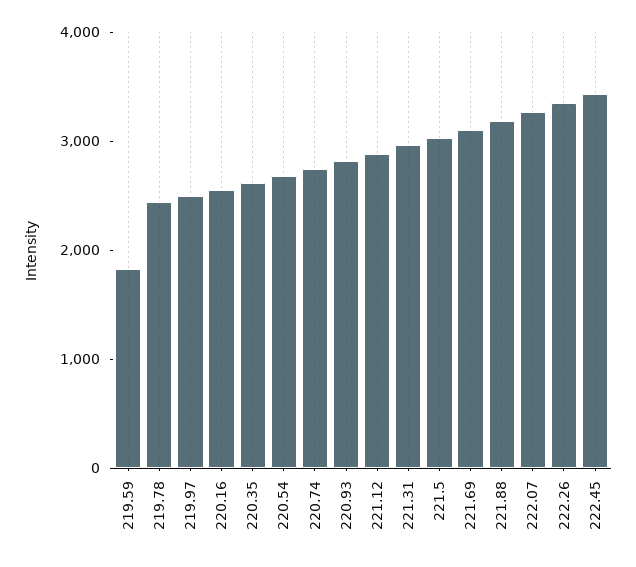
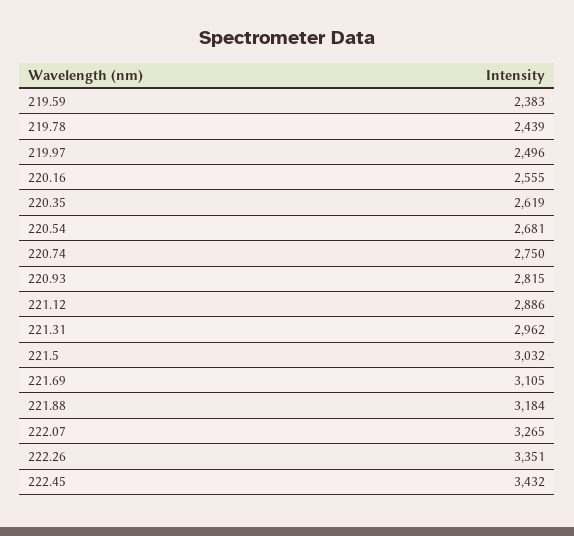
219.59: 1800 -> 2383

